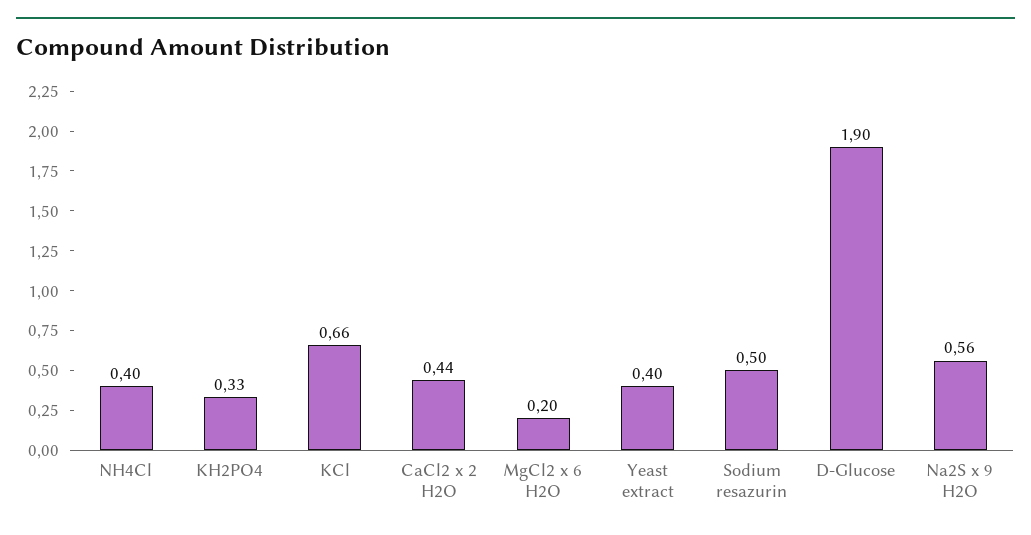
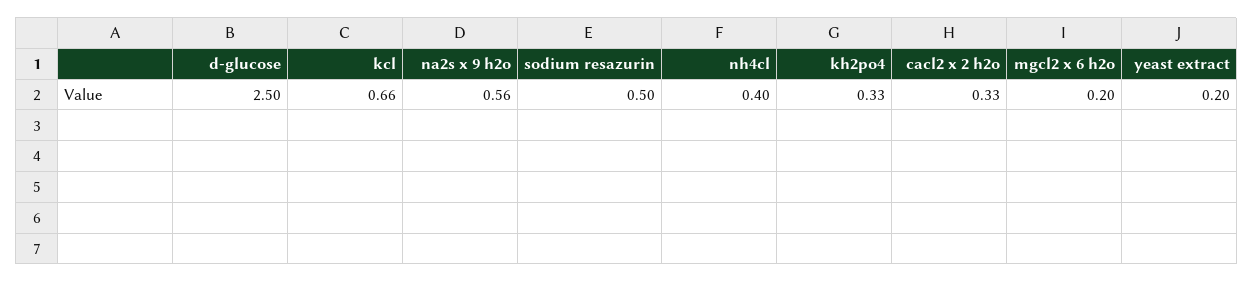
CaCl2 x 2 H2O: 0.44 -> 0.33
Yeast extract: 0.4 -> 0.2
D-Glucose: 1.9 -> 2.5

